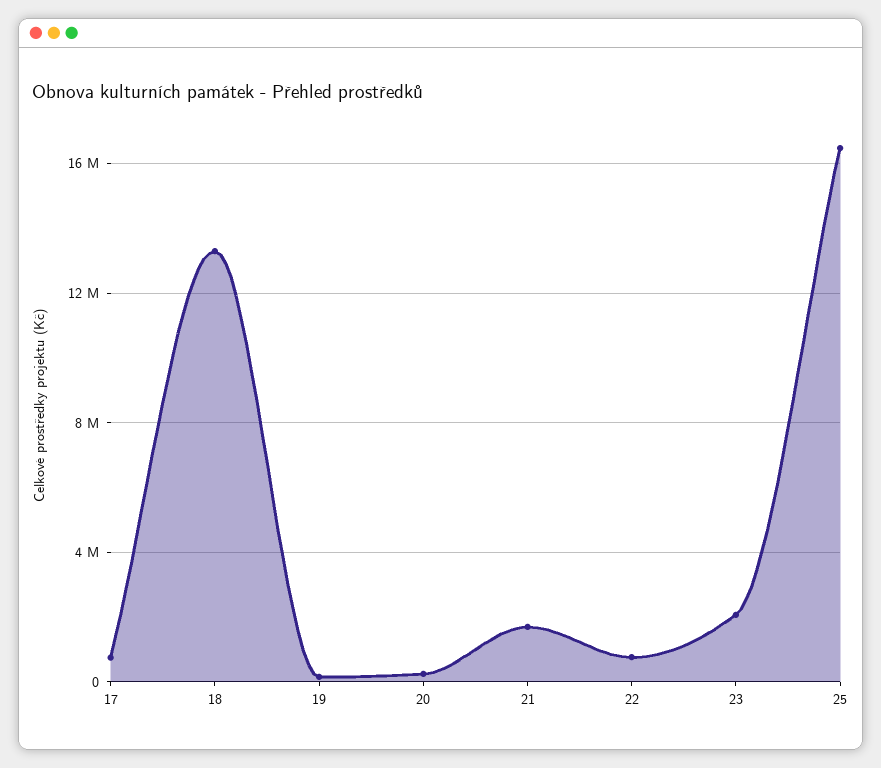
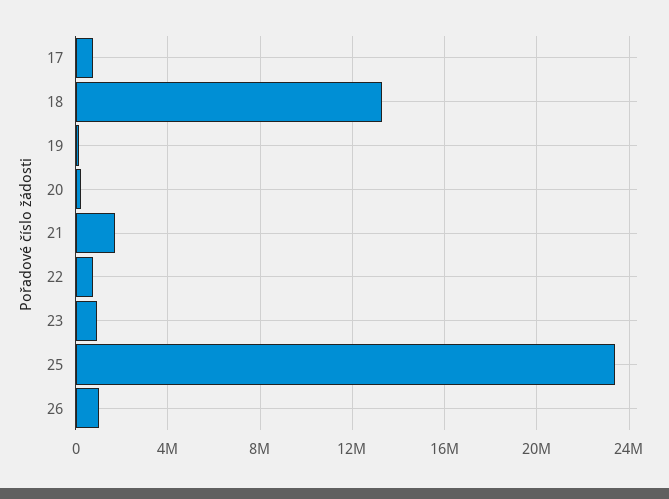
23: 2000000 -> 1000000
25: 16500000 -> 23500000
26: none -> 1000000

